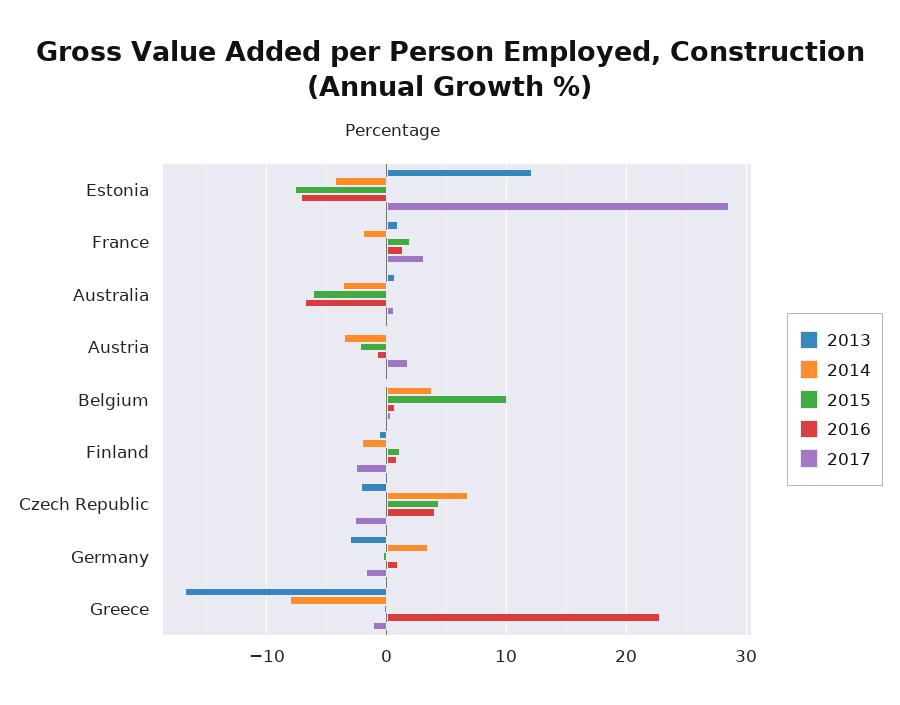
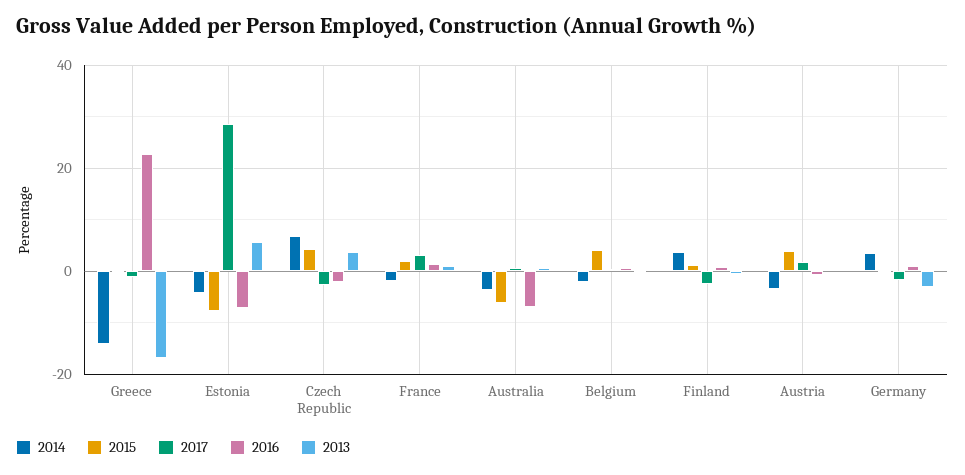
2013, Estonia: 12 -> 6
2015, Austria: -2 -> 4
2014, Belgium: 4 -> -2
2015, Belgium: 10 -> 4
2014, Finland: -2 -> 4
2013, Czech Republic: -2 -> 4
2016, Czech Republic: 4 -> -2
2014, Greece: -8 -> -14

